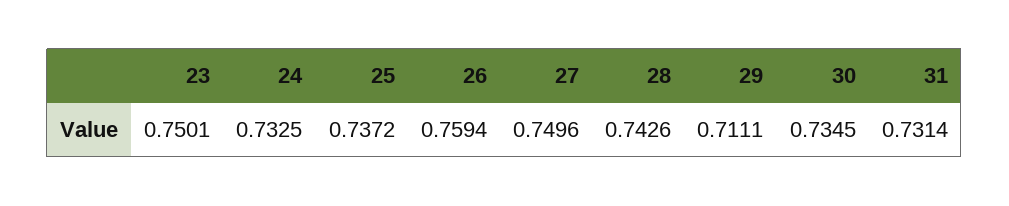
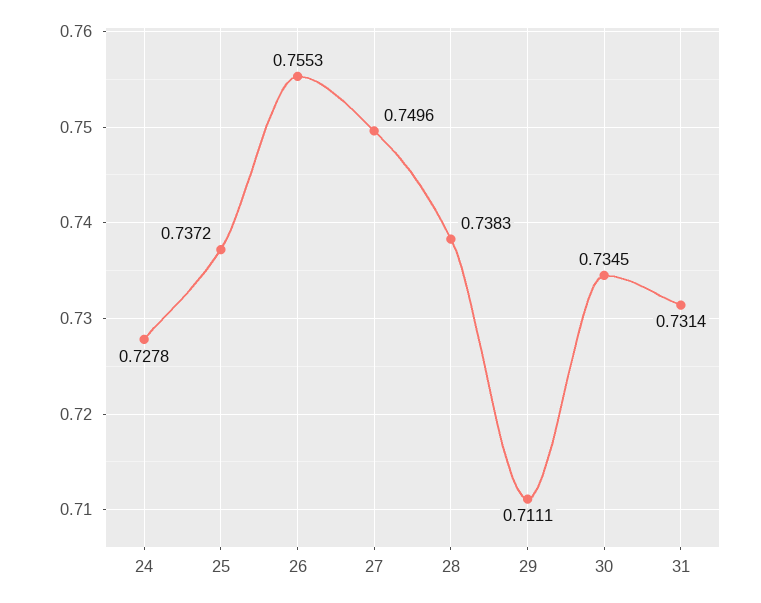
23: 0.7501 -> none
24: 0.7325 -> 0.7278
26: 0.7594 -> 0.7553
28: 0.7426 -> 0.7383

